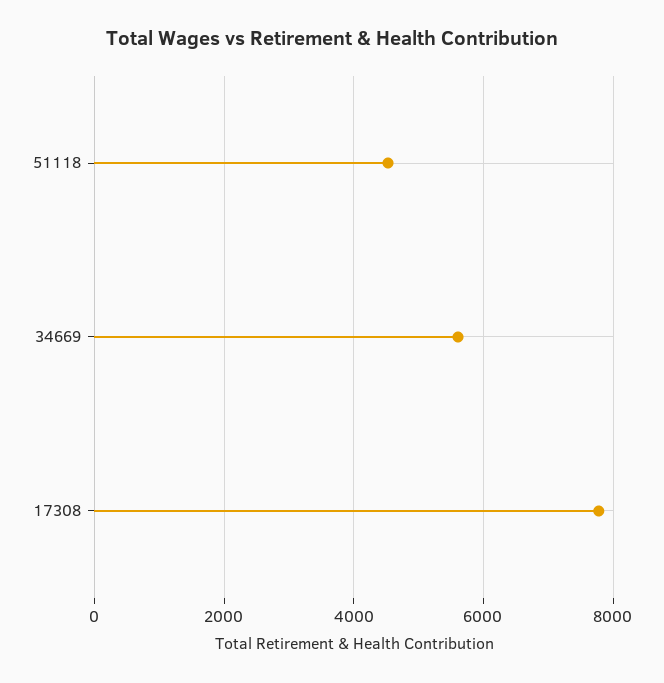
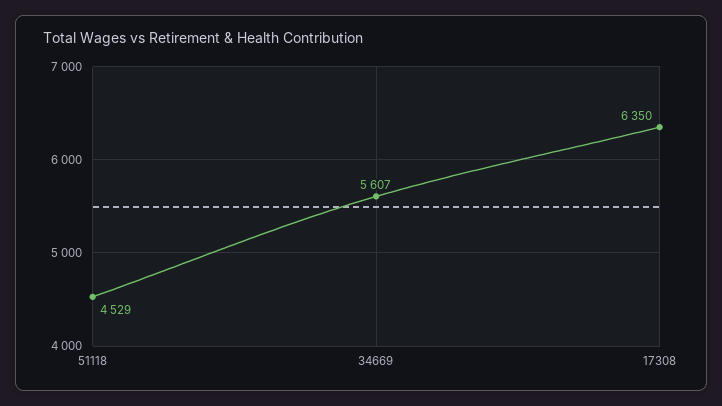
17308: 7800 -> 6350

